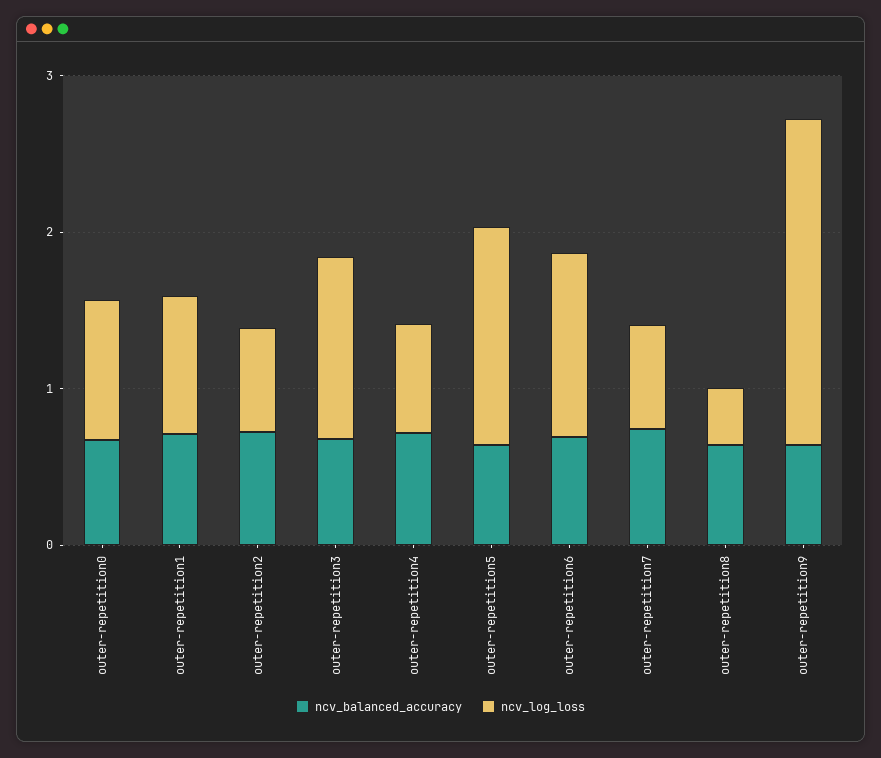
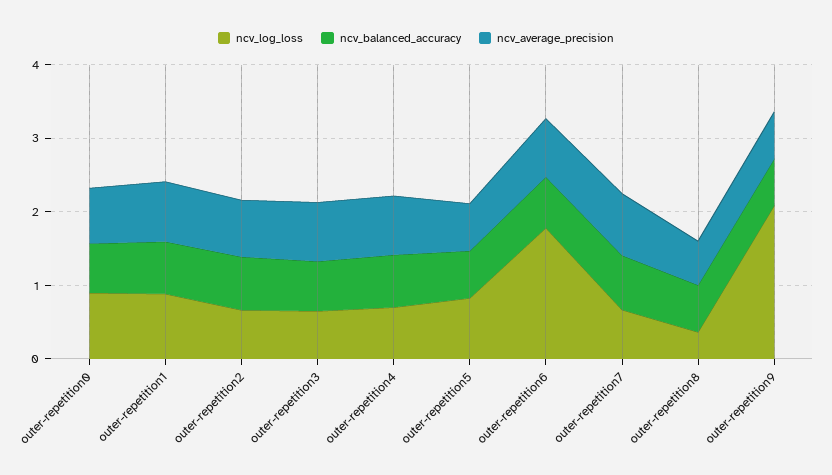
ncv_log_loss, outer-repetition3: 1.2 -> 0.6
ncv_log_loss, outer-repetition5: 1.4 -> 0.8
ncv_log_loss, outer-repetition6: 1.2 -> 1.8
ncv_average_precision, outer-repetition0: none -> 0.8
ncv_average_precision, outer-repetition1: none -> 0.8
ncv_average_precision, outer-repetition2: none -> 0.8
ncv_average_precision, outer-repetition3: none -> 0.8
ncv_average_precision, outer-repetition4: none -> 0.8
ncv_average_precision, outer-repetition5: none -> 0.6
ncv_average_precision, outer-repetition6: none -> 0.8
ncv_average_precision, outer-repetition7: none -> 0.8
ncv_average_precision, outer-repetition8: none -> 0.6
ncv_average_precision, outer-repetition9: none -> 0.6

